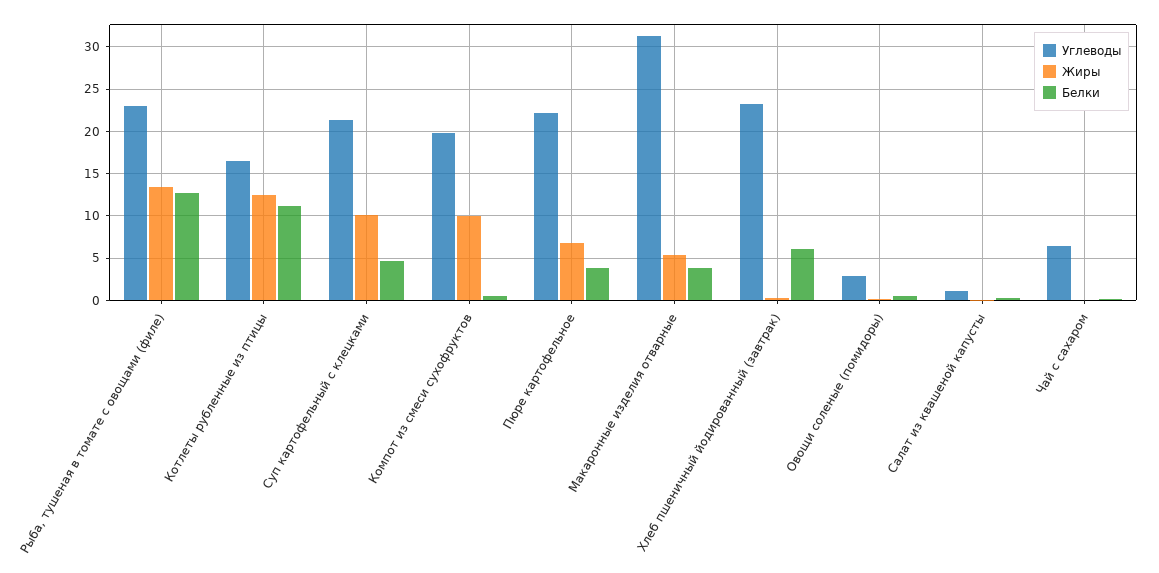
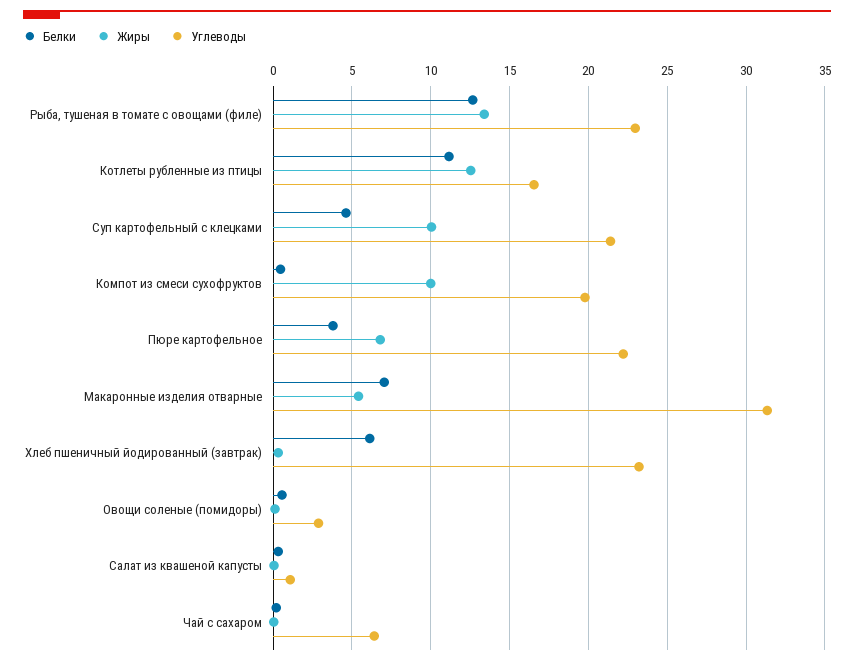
Белки, Макаронные изделия отварные: 4 -> 7

